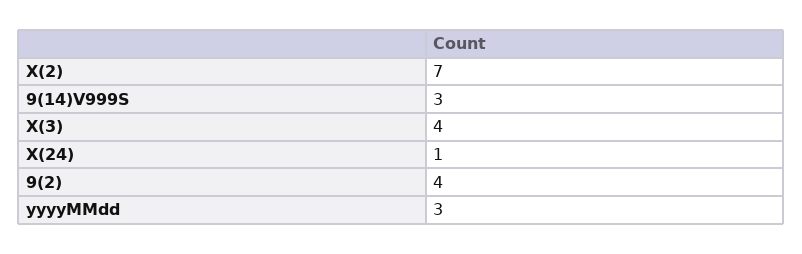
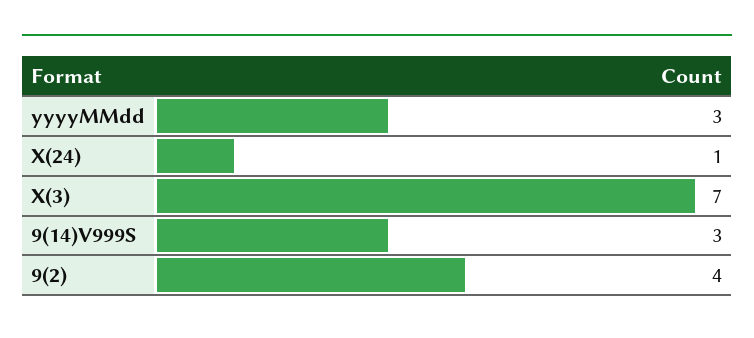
X(2): 7 -> none
X(3): 4 -> 7

